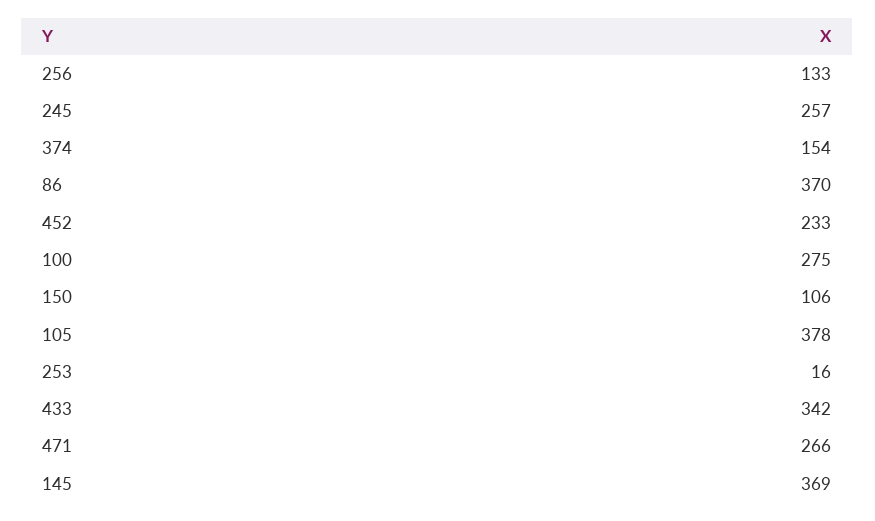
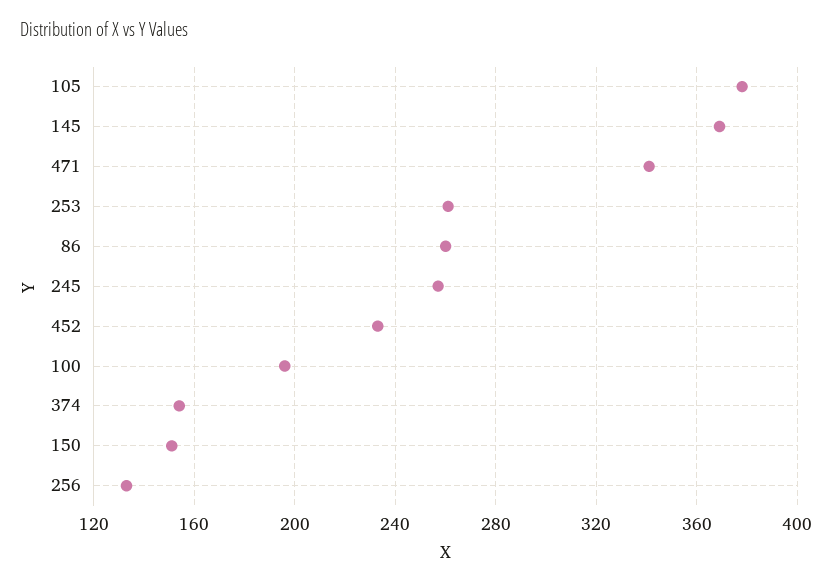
86: 370 -> 260
100: 275 -> 195
150: 106 -> 150
253: 16 -> 260
433: 342 -> none
471: 266 -> 340

